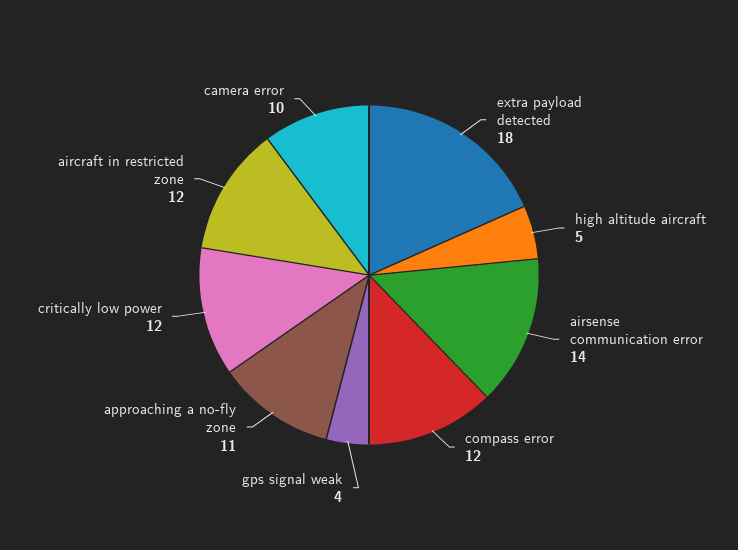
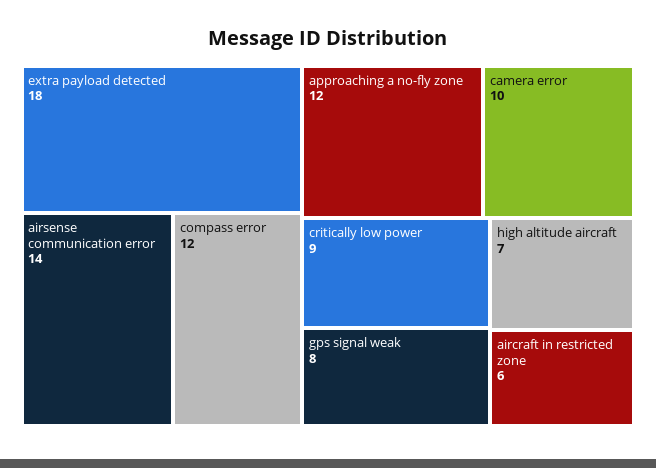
high altitude aircraft: 5 -> 7
gps signal weak: 4 -> 8
approaching a no-fly zone: 11 -> 12
critically low power: 12 -> 9
aircraft in restricted zone: 12 -> 6

